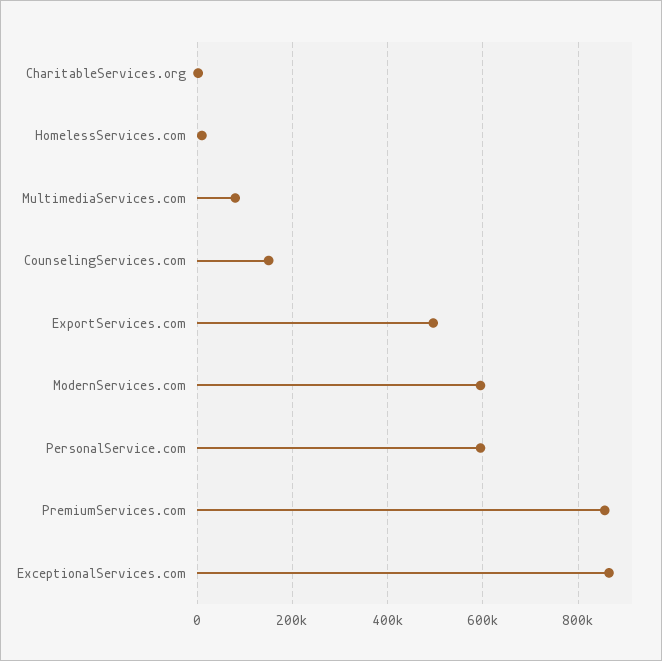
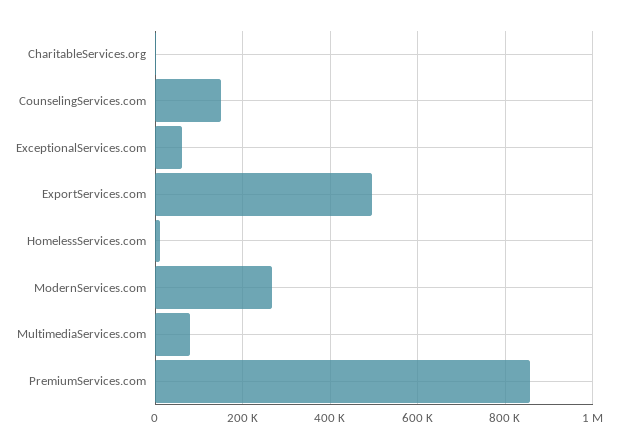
ModernServices.com: 600000 -> 260000
PersonalService.com: 600000 -> none
ExceptionalServices.com: 860000 -> 60000

